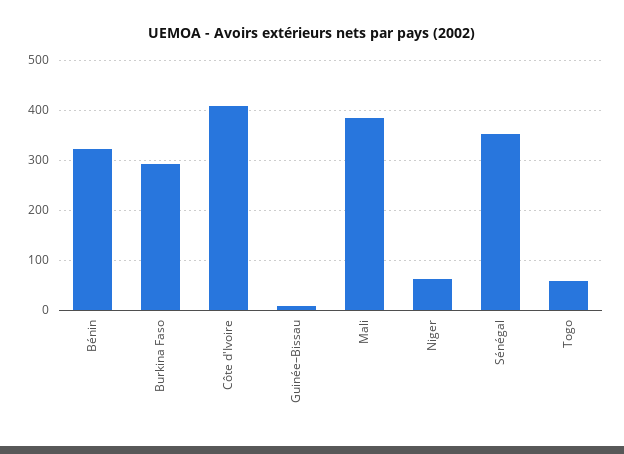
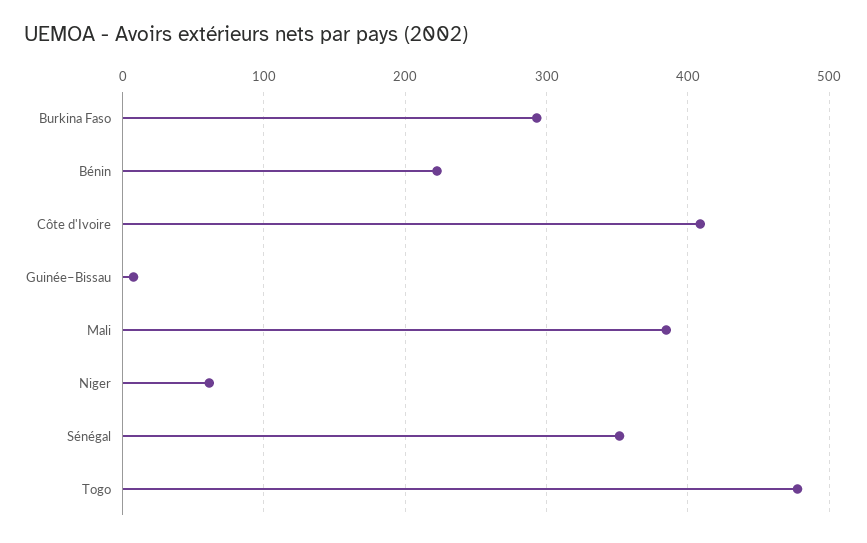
Bénin: 320 -> 220
Togo: 60 -> 480

